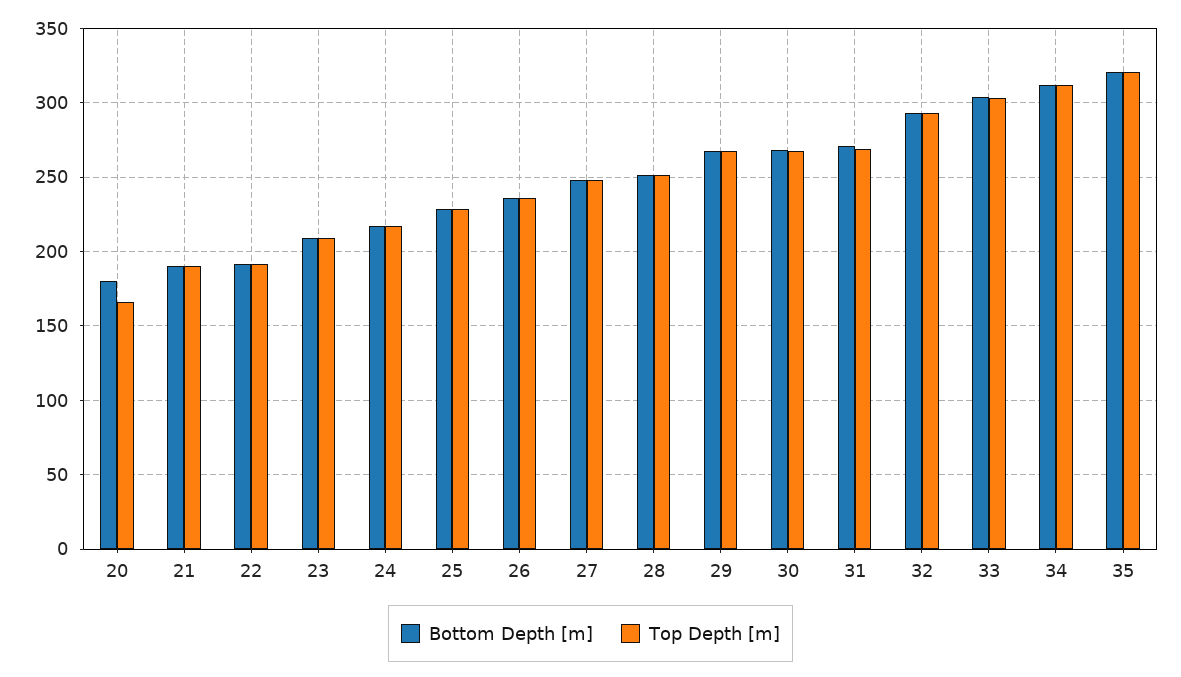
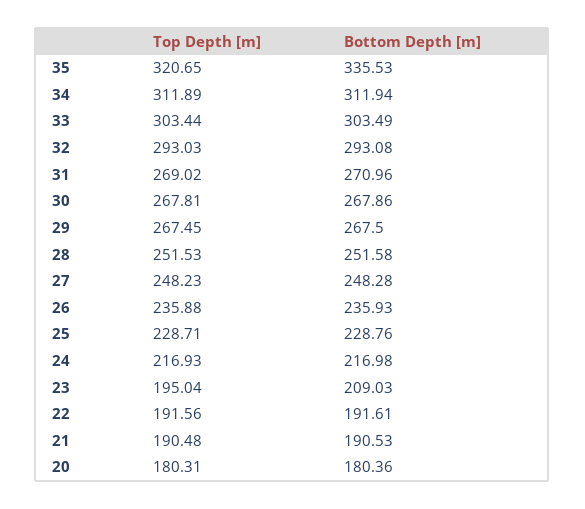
Top Depth [m], 20: 165 -> 180.31
Top Depth [m], 23: 210 -> 195.04
Bottom Depth [m], 35: 320 -> 335.53

